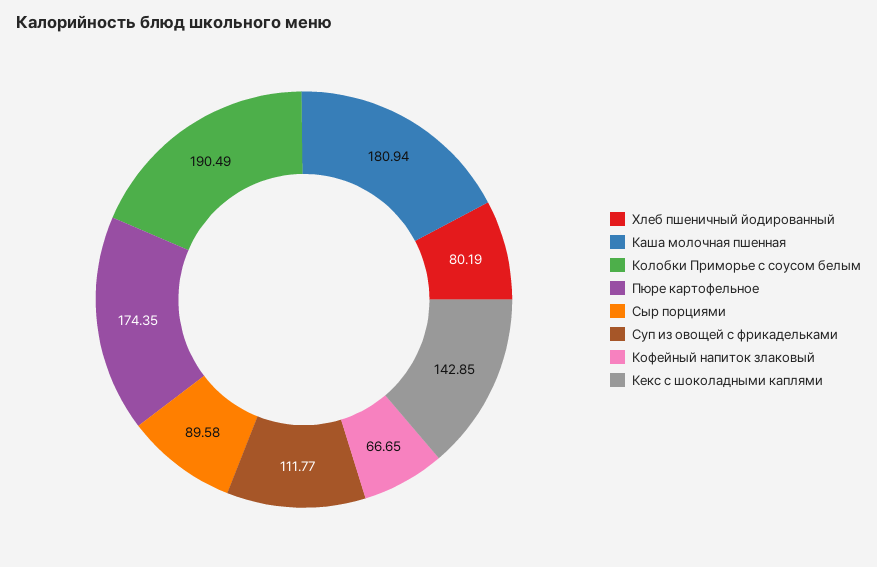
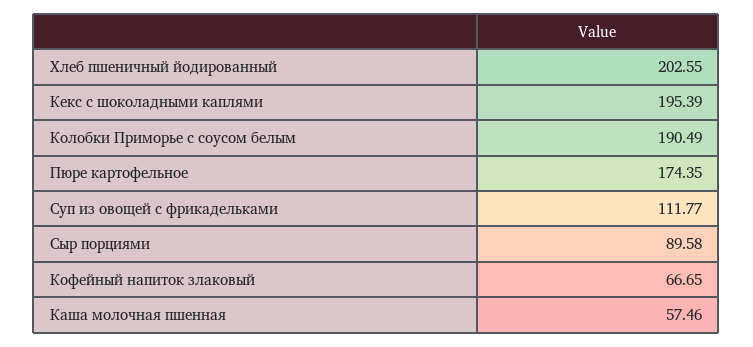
Хлеб пшеничный йодированный: 80.19 -> 202.55
Каша молочная пшенная: 180.94 -> 57.46
Кекс с шоколадными каплями: 142.85 -> 195.39

